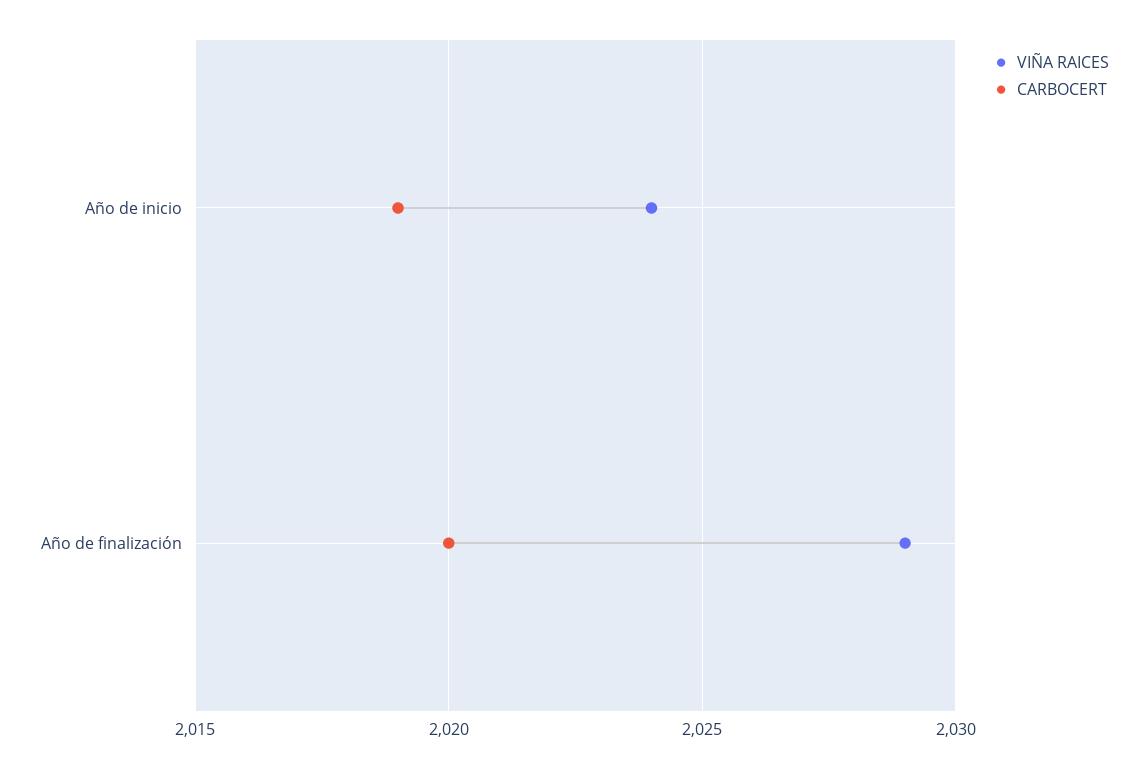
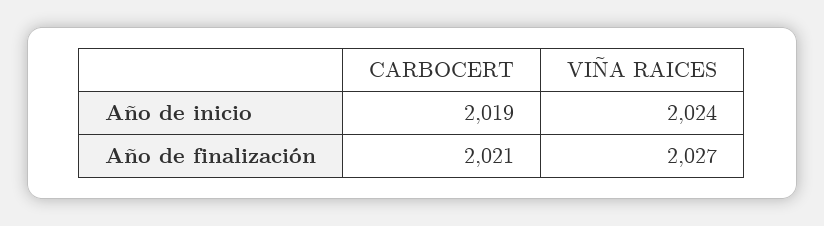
VIÑA RAICES, Año de finalización: 2029 -> 2027
CARBOCERT, Año de finalización: 2020 -> 2021

